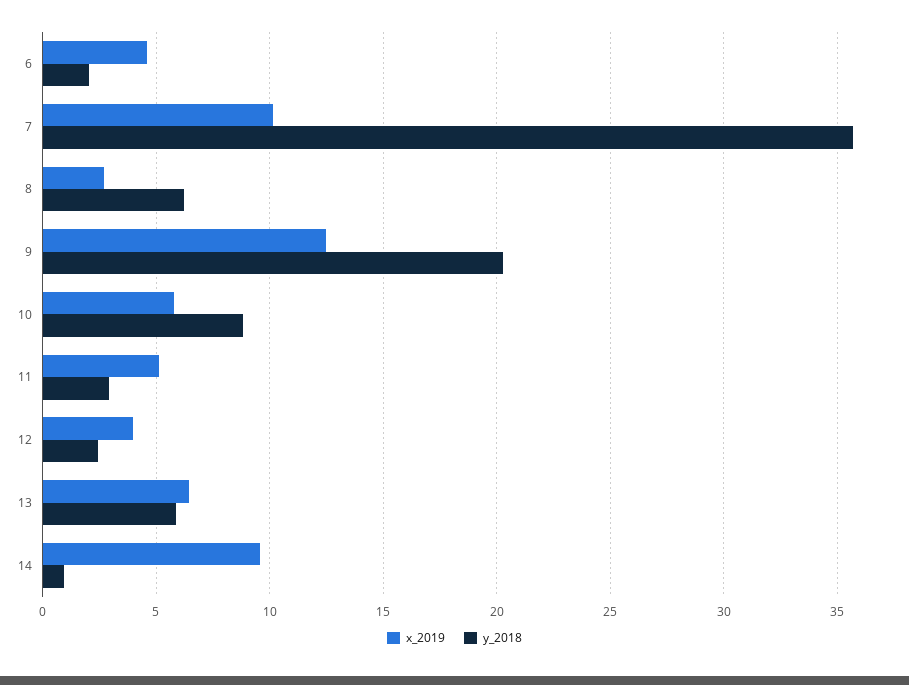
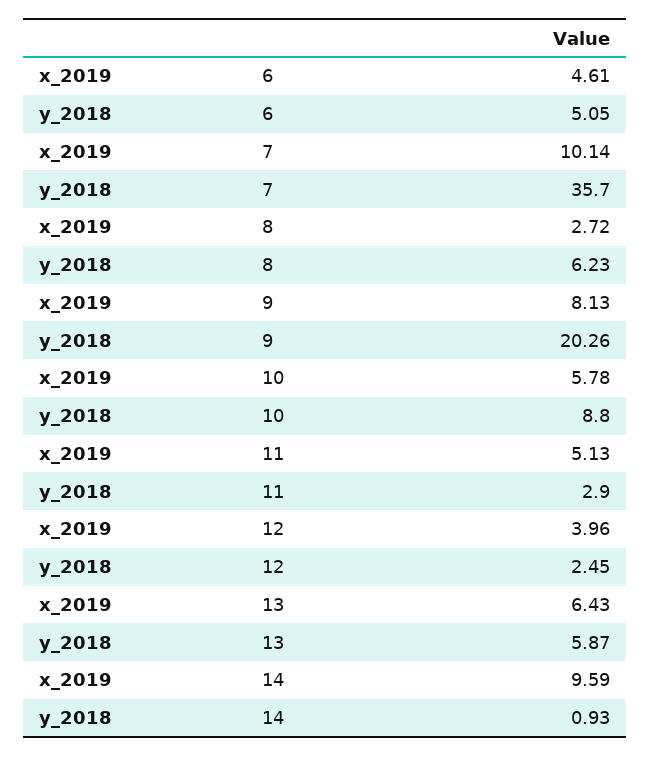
y_2018, 6: 2 -> 5.05
x_2019, 9: 12.5 -> 8.13

